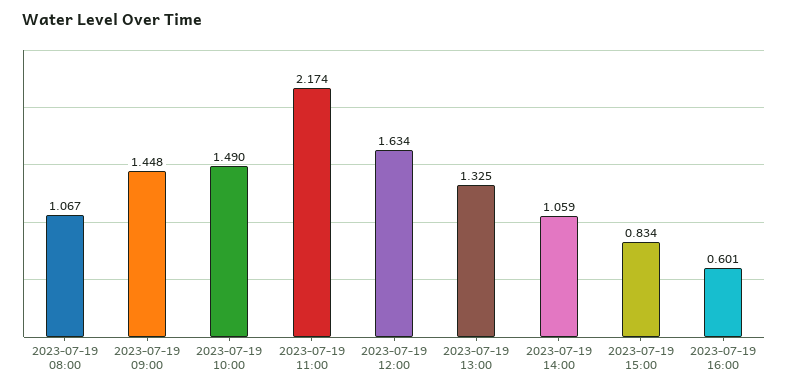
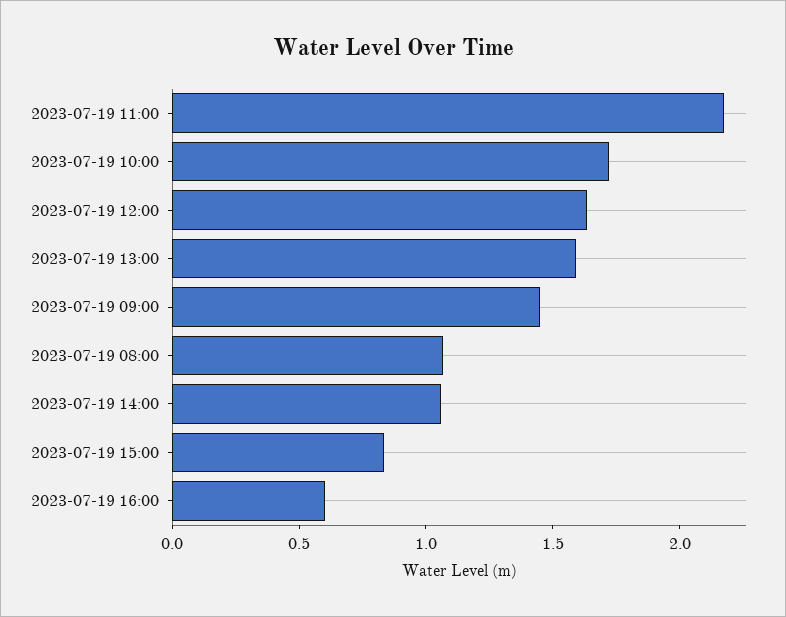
2023-07-19 10:00: 1.49 -> 1.7
2023-07-19 13:00: 1.325 -> 1.6

